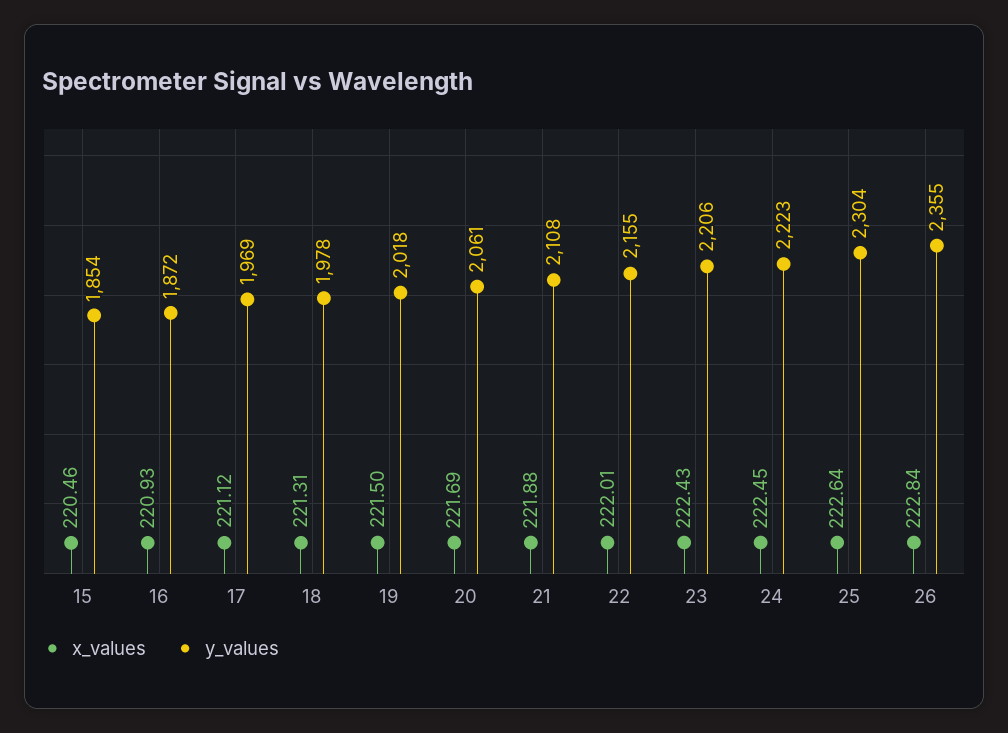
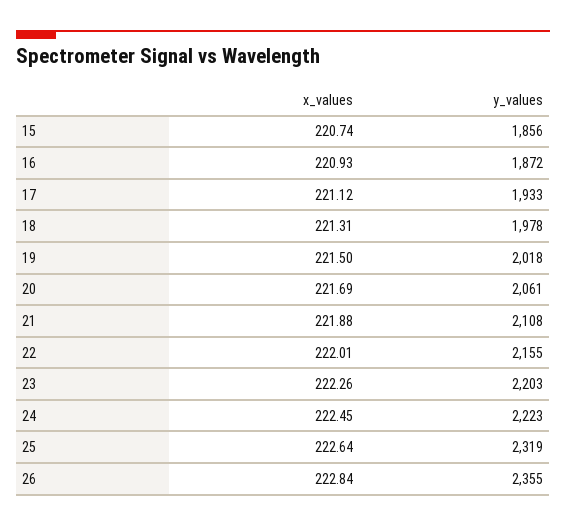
x_values, 15: 220.46 -> 220.74
y_values, 15: 1854 -> 1856
y_values, 17: 1969 -> 1933
x_values, 23: 222.43 -> 222.26
y_values, 23: 2206 -> 2203
y_values, 25: 2304 -> 2319

